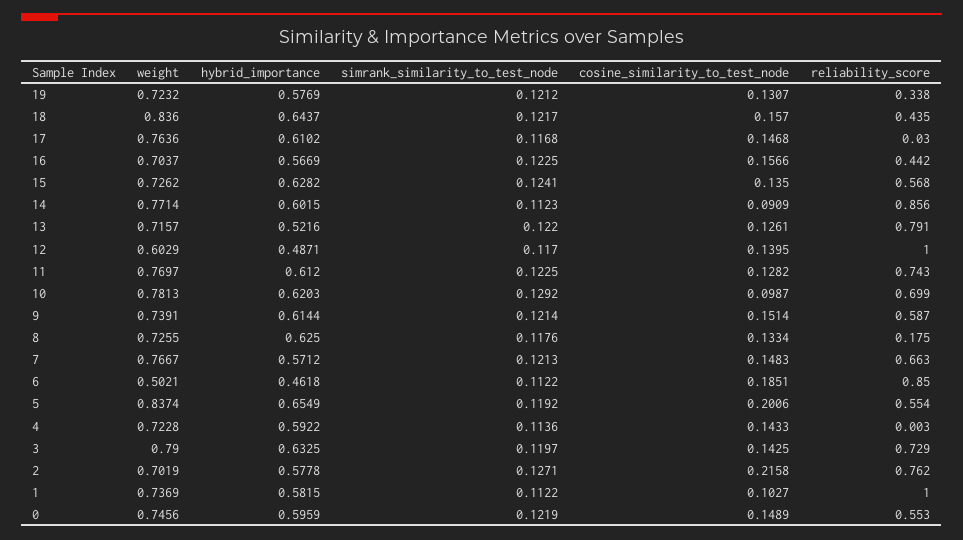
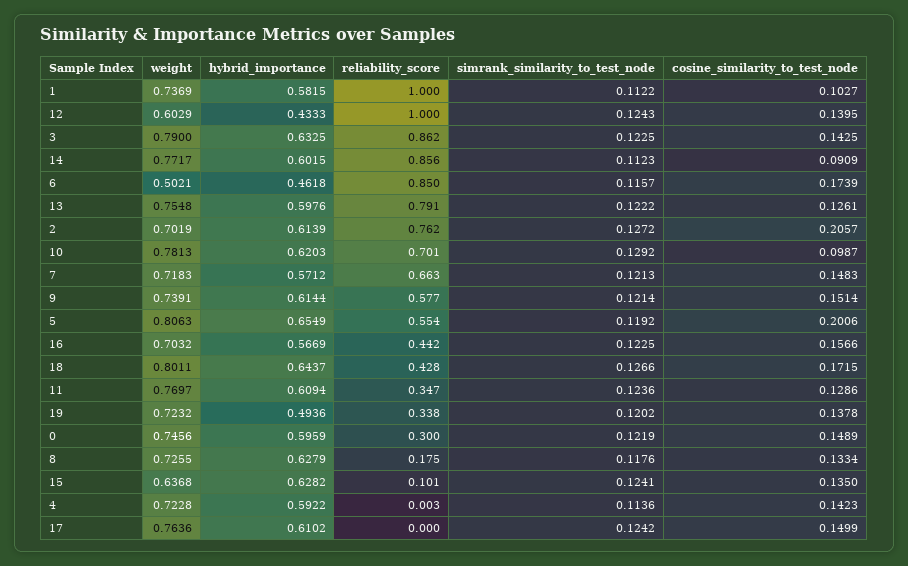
hybrid_importance, 19: 0.5769 -> 0.4936
simrank_similarity_to_test_node, 19: 0.1212 -> 0.1202
cosine_similarity_to_test_node, 19: 0.1307 -> 0.1378
weight, 18: 0.836 -> 0.8011
simrank_similarity_to_test_node, 18: 0.1217 -> 0.1266
cosine_similarity_to_test_node, 18: 0.157 -> 0.1715
reliability_score, 18: 0.435 -> 0.428
simrank_similarity_to_test_node, 17: 0.1168 -> 0.1242
cosine_similarity_to_test_node, 17: 0.1468 -> 0.1499
reliability_score, 17: 0.03 -> 0
weight, 16: 0.7037 -> 0.7032
weight, 15: 0.7262 -> 0.6368
reliability_score, 15: 0.568 -> 0.101
weight, 14: 0.7714 -> 0.7717
weight, 13: 0.7157 -> 0.7548
hybrid_importance, 13: 0.5216 -> 0.5976
simrank_similarity_to_test_node, 13: 0.122 -> 0.1222
hybrid_importance, 12: 0.4871 -> 0.4333
simrank_similarity_to_test_node, 12: 0.117 -> 0.1243
hybrid_importance, 11: 0.612 -> 0.6094
simrank_similarity_to_test_node, 11: 0.1225 -> 0.1236
cosine_similarity_to_test_node, 11: 0.1282 -> 0.1286
reliability_score, 11: 0.743 -> 0.347
reliability_score, 10: 0.699 -> 0.701
reliability_score, 9: 0.587 -> 0.577
hybrid_importance, 8: 0.625 -> 0.6279
weight, 7: 0.7667 -> 0.7183
simrank_similarity_to_test_node, 6: 0.1122 -> 0.1157
cosine_similarity_to_test_node, 6: 0.1851 -> 0.1739
weight, 5: 0.8374 -> 0.8063
cosine_similarity_to_test_node, 4: 0.1433 -> 0.1423
simrank_similarity_to_test_node, 3: 0.1197 -> 0.1225
reliability_score, 3: 0.729 -> 0.862
hybrid_importance, 2: 0.5778 -> 0.6139
simrank_similarity_to_test_node, 2: 0.1271 -> 0.1272
cosine_similarity_to_test_node, 2: 0.2158 -> 0.2057
reliability_score, 0: 0.553 -> 0.3

